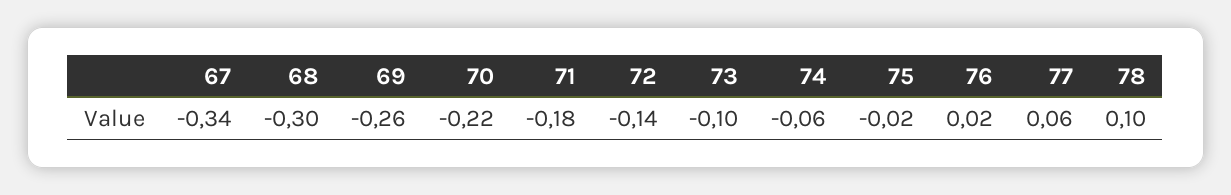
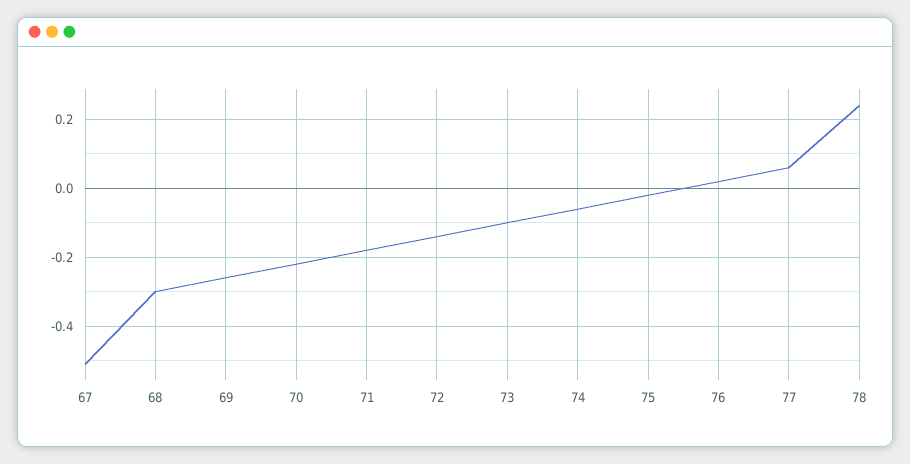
67: -0.34 -> -0.5
78: 0.1 -> 0.25

